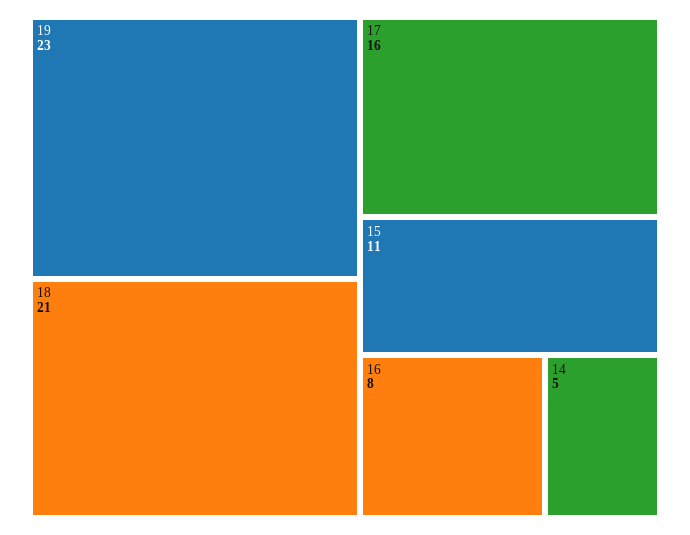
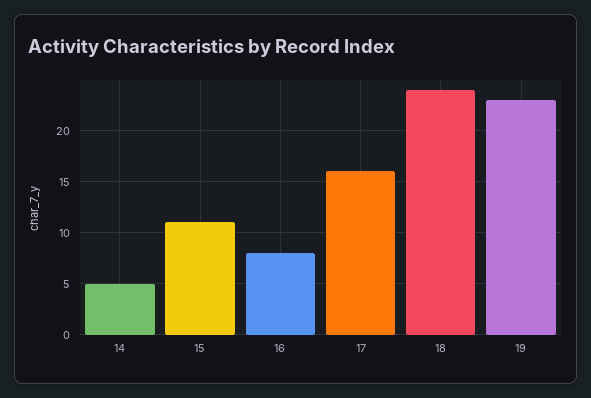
18: 21 -> 24

